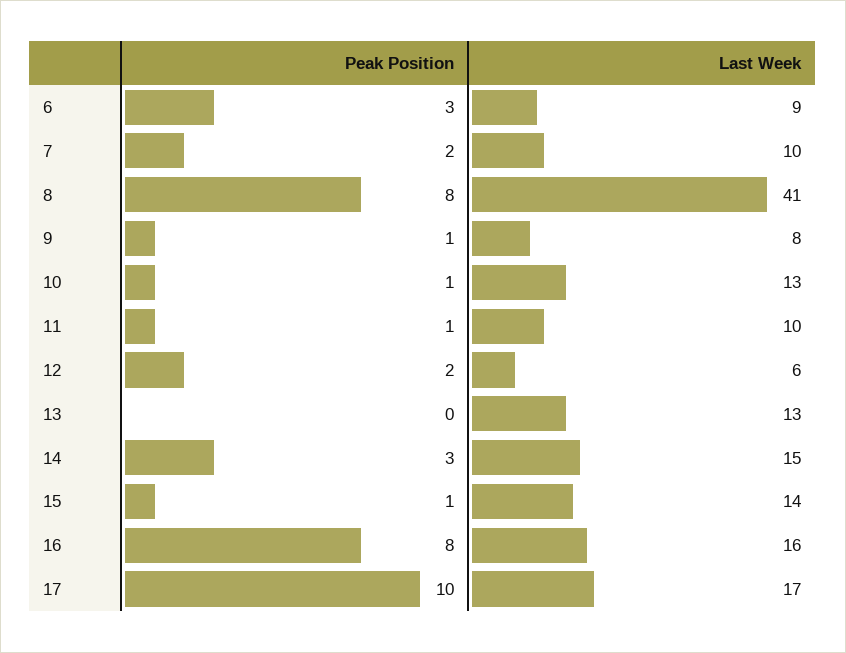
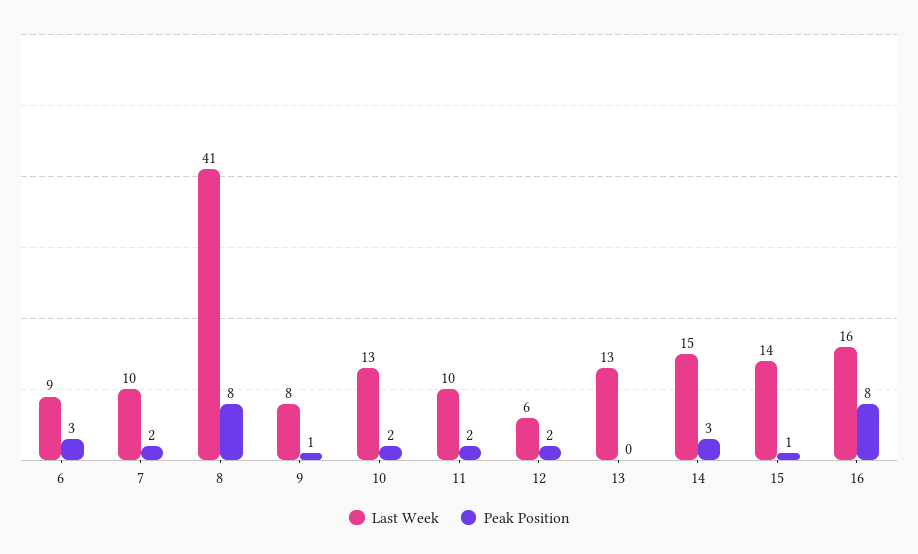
Peak Position, 10: 1 -> 2
Peak Position, 11: 1 -> 2
Peak Position, 17: 10 -> none
Last Week, 17: 17 -> none

